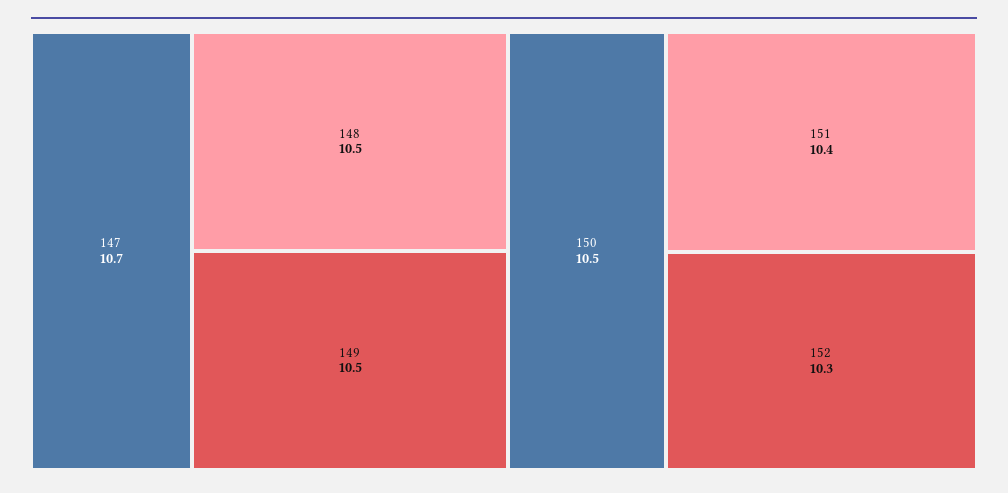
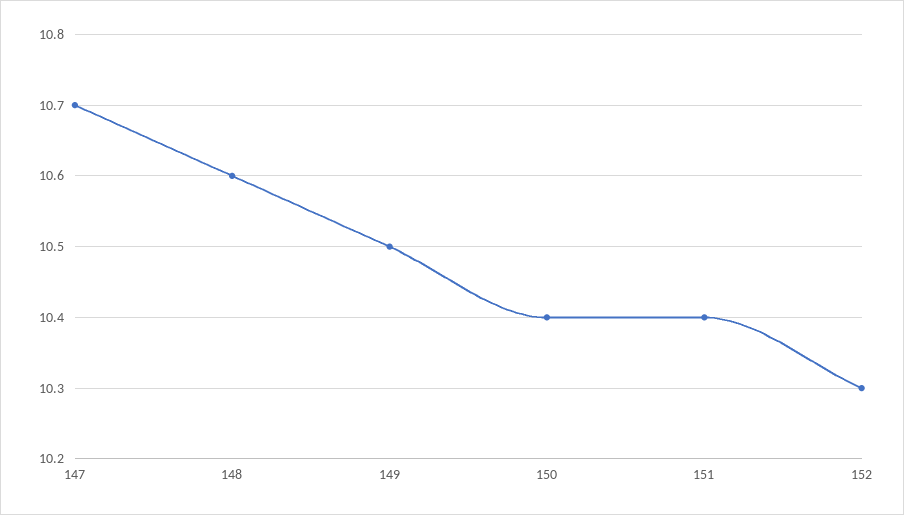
148: 10.5 -> 10.6
150: 10.5 -> 10.4

